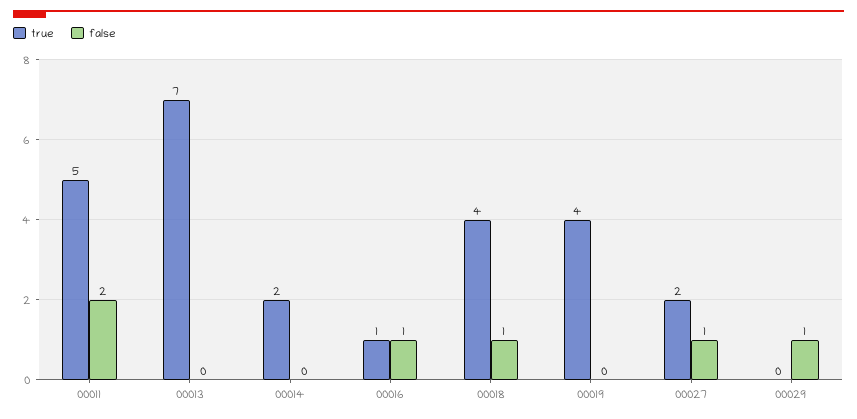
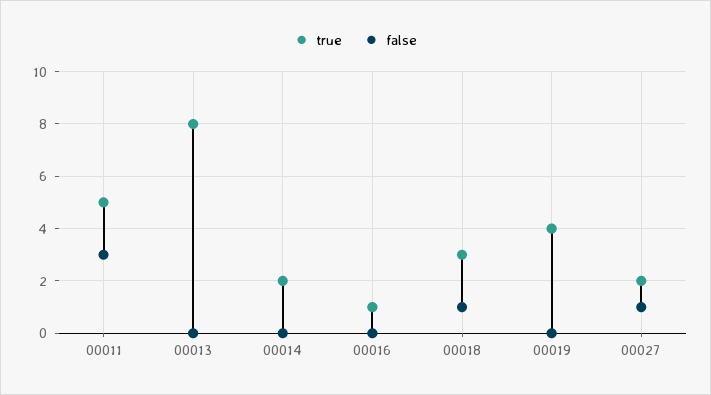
false, 00011: 2 -> 3
true, 00013: 7 -> 8
false, 00016: 1 -> 0
true, 00018: 4 -> 3
true, 00029: 0 -> none
false, 00029: 1 -> none

